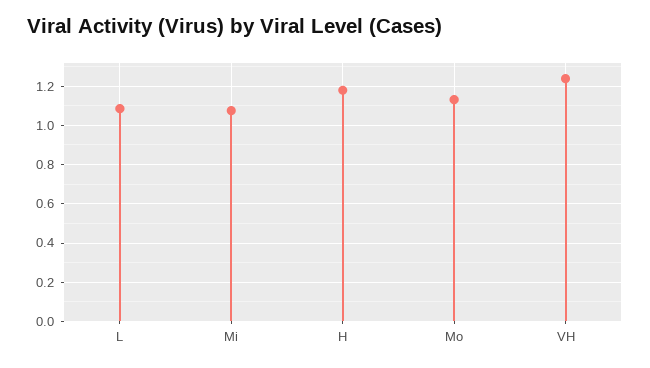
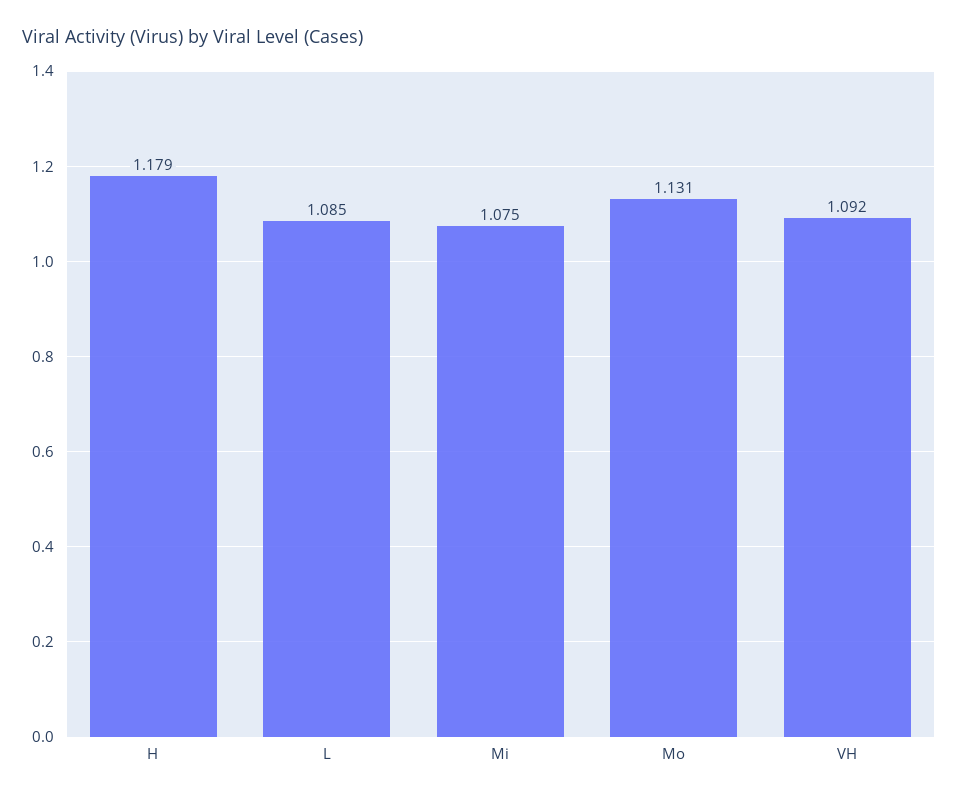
VH: 1.25 -> 1.092

